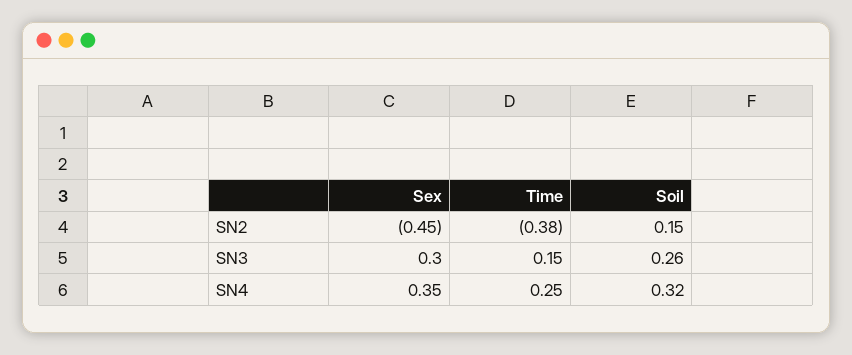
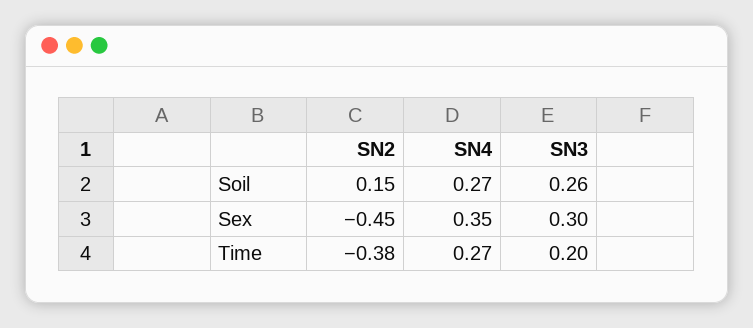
Time, SN3: 0.15 -> 0.2
Time, SN4: 0.25 -> 0.27
Soil, SN4: 0.32 -> 0.27

